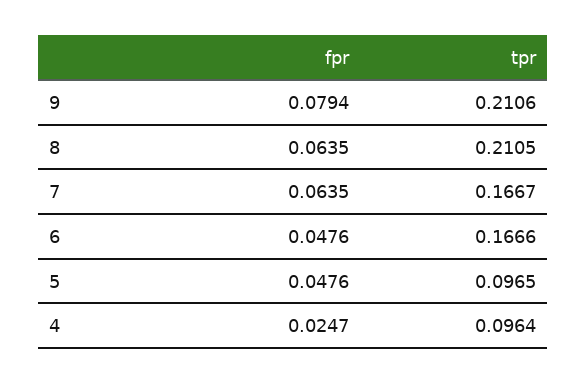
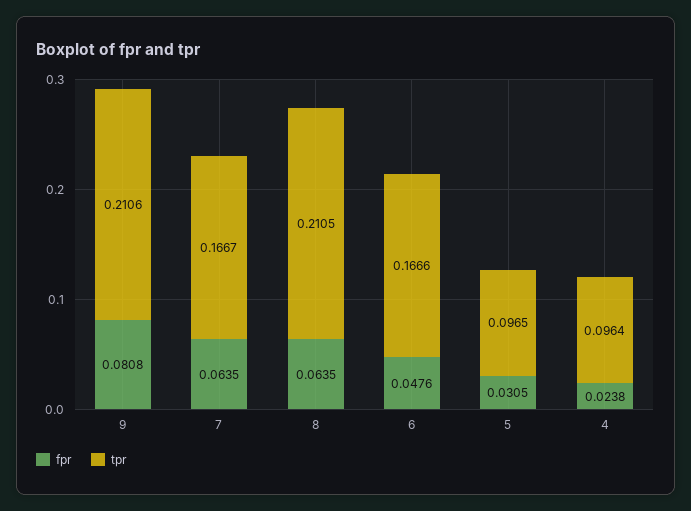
fpr, 9: 0.0794 -> 0.0808
fpr, 5: 0.0476 -> 0.0305
fpr, 4: 0.0247 -> 0.0238

